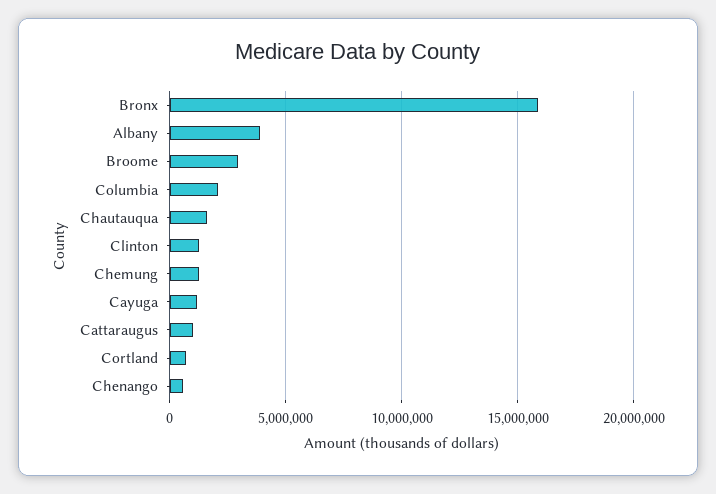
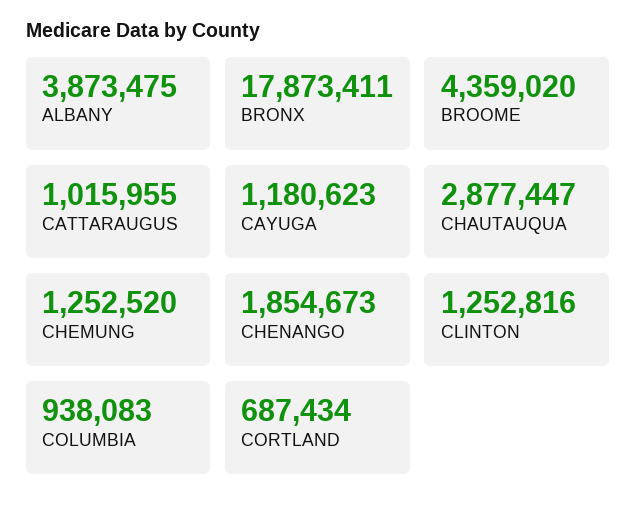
Bronx: 16000000 -> 17873411
Broome: 3000000 -> 4359020
Columbia: 2000000 -> 938083
Chautauqua: 1500000 -> 2877447
Chenango: 500000 -> 1854673

